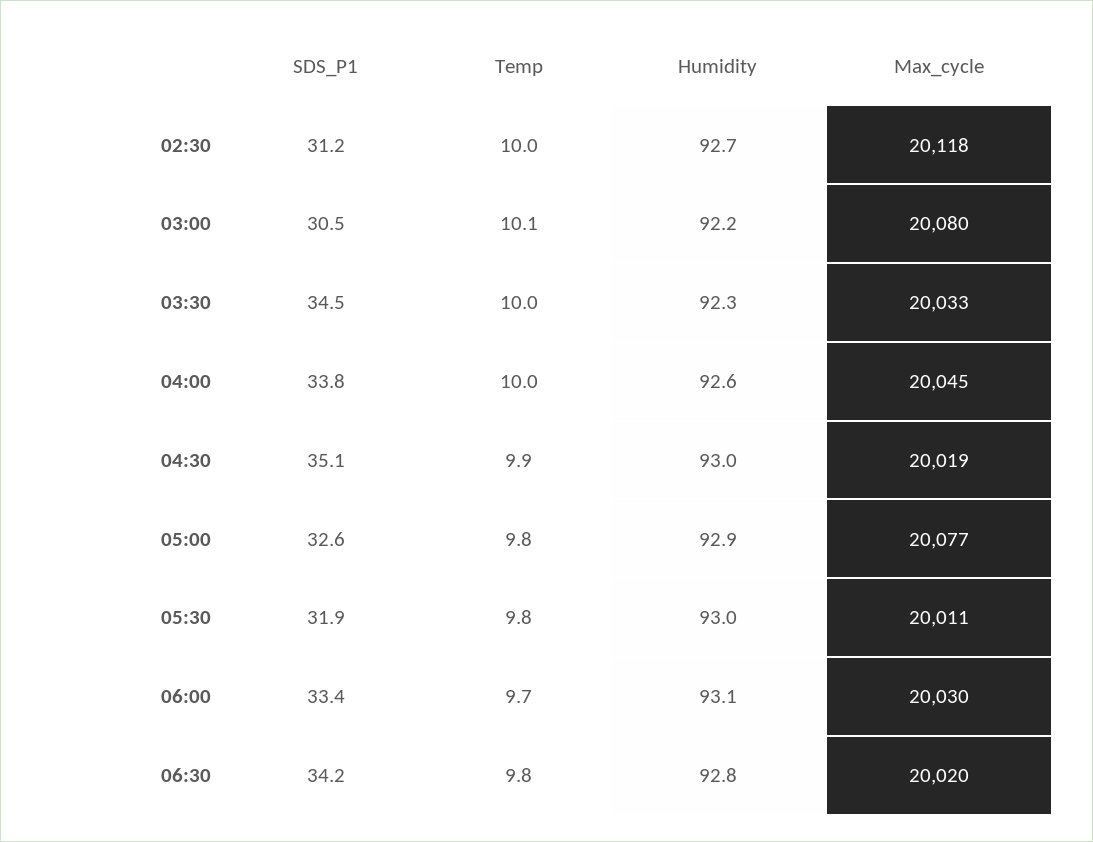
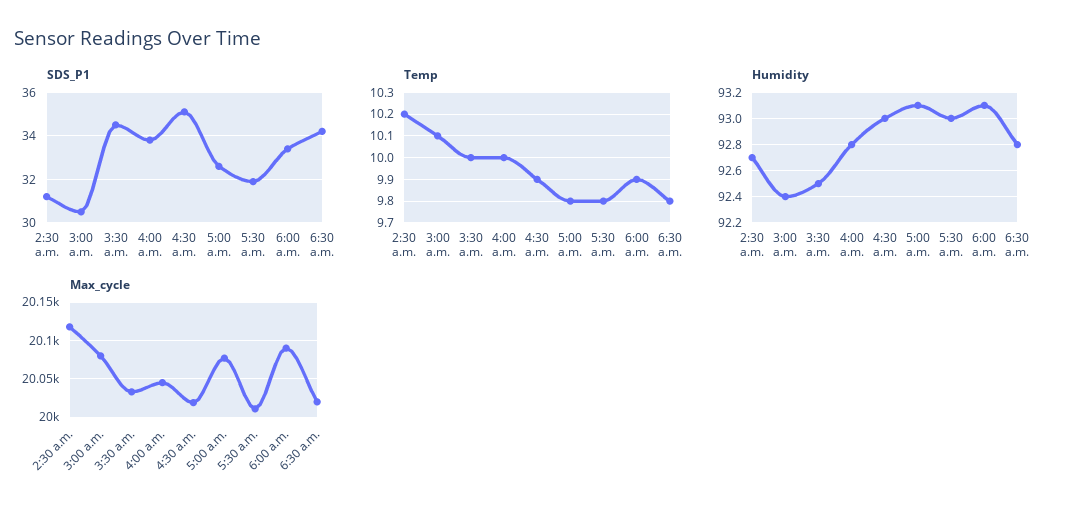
Temp, 02:30: 10 -> 10.2
Humidity, 03:00: 92.2 -> 92.4
Humidity, 03:30: 92.3 -> 92.5
Humidity, 04:00: 92.6 -> 92.8
Humidity, 05:00: 92.9 -> 93.1
Temp, 06:00: 9.7 -> 9.9
Max_cycle, 06:00: 20030 -> 20090

